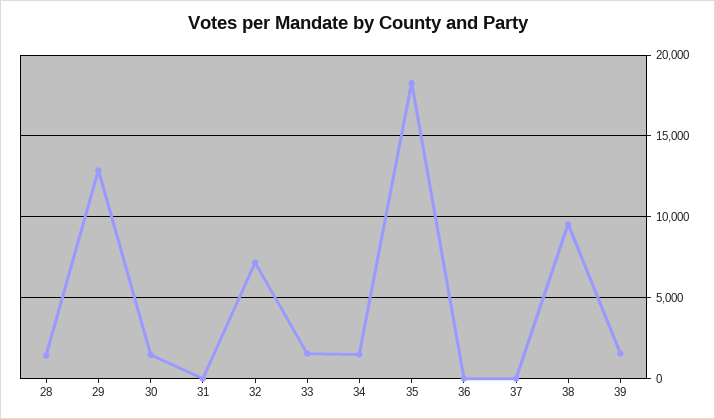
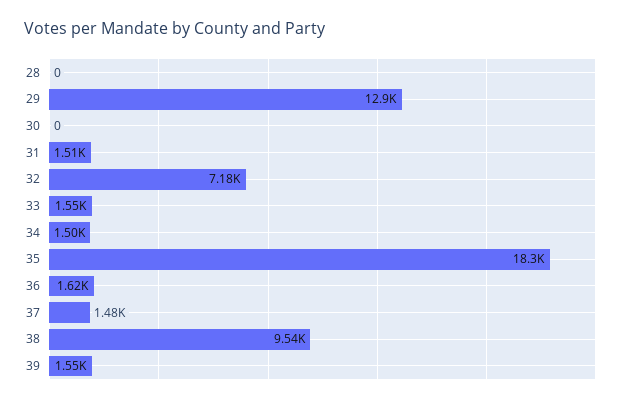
28: 1500 -> 0
30: 1500 -> 0
31: 0 -> 1510
36: 0 -> 1620
37: 0 -> 1480

